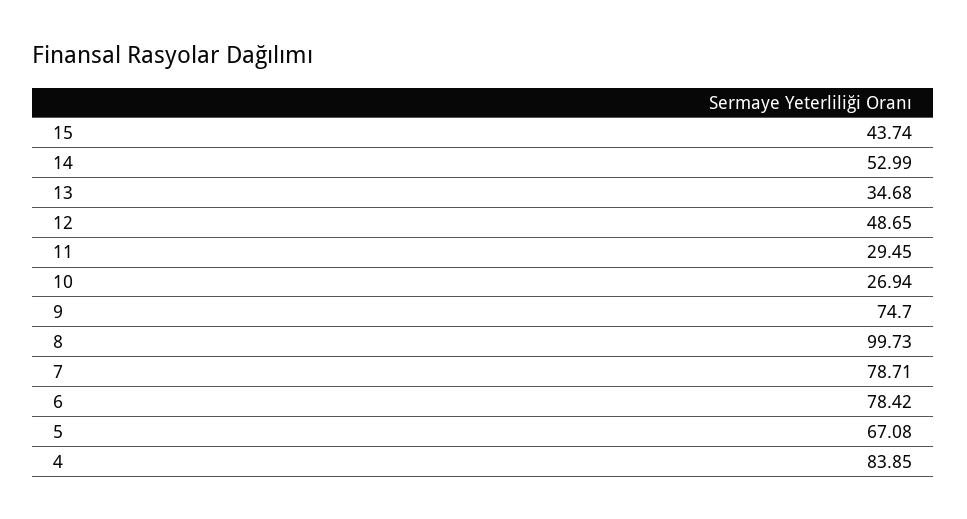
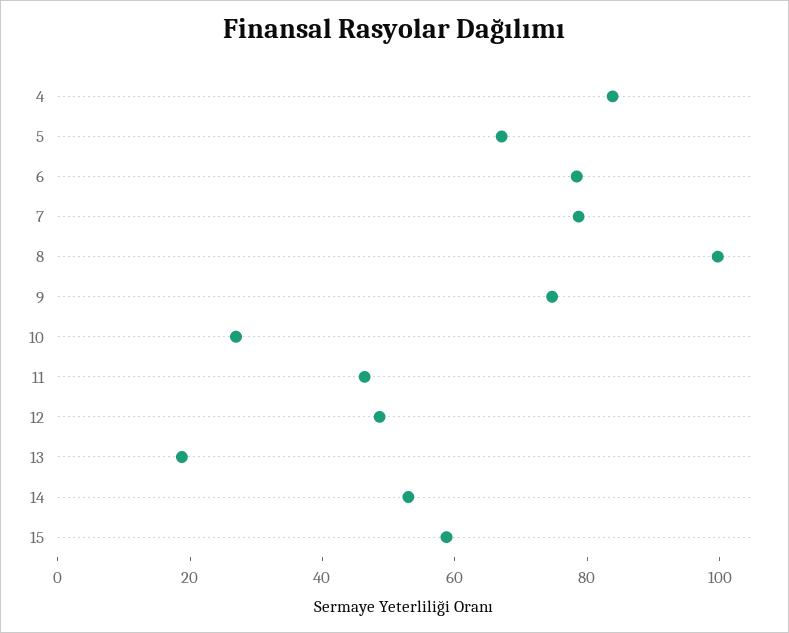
15: 43.74 -> 60
13: 34.68 -> 20
11: 29.45 -> 45

